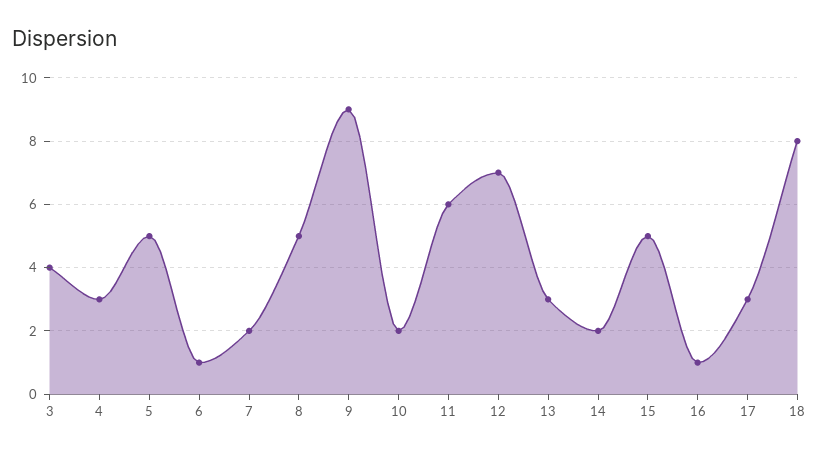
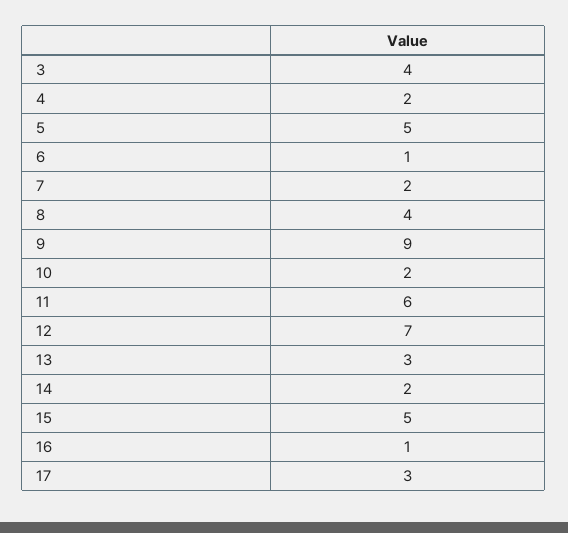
4: 3 -> 2
8: 5 -> 4
18: 8 -> none

